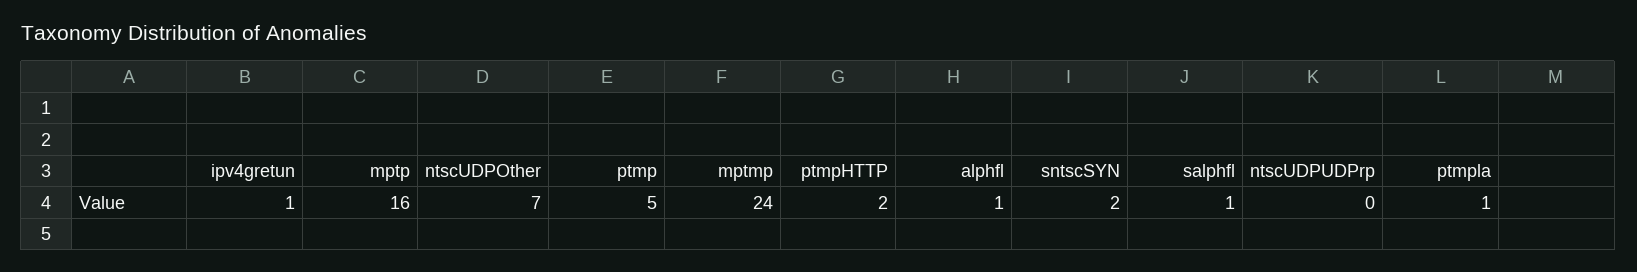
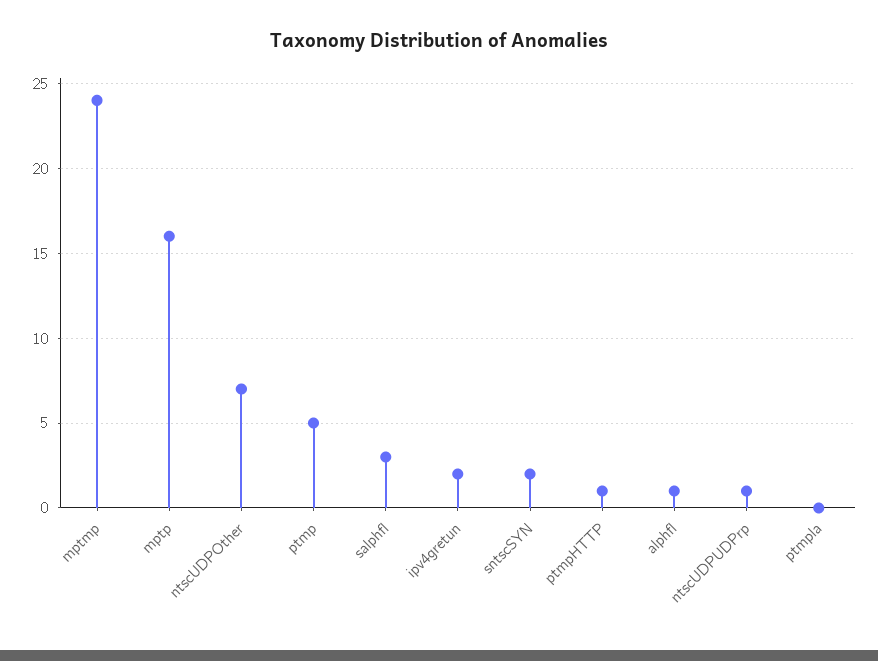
ipv4gretun: 1 -> 2
ptmpHTTP: 2 -> 1
salphfl: 1 -> 3
ntscUDPUDPrp: 0 -> 1
ptmpla: 1 -> 0

